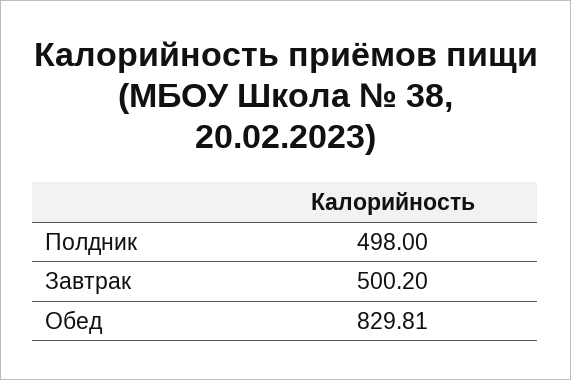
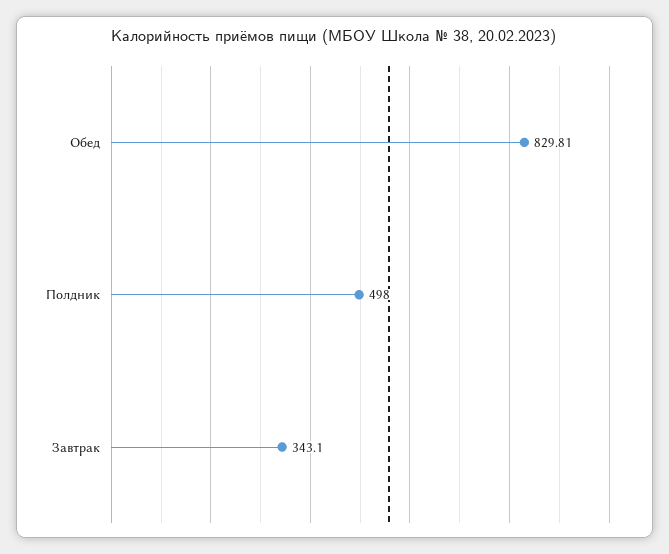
Завтрак: 500.2 -> 343.1

